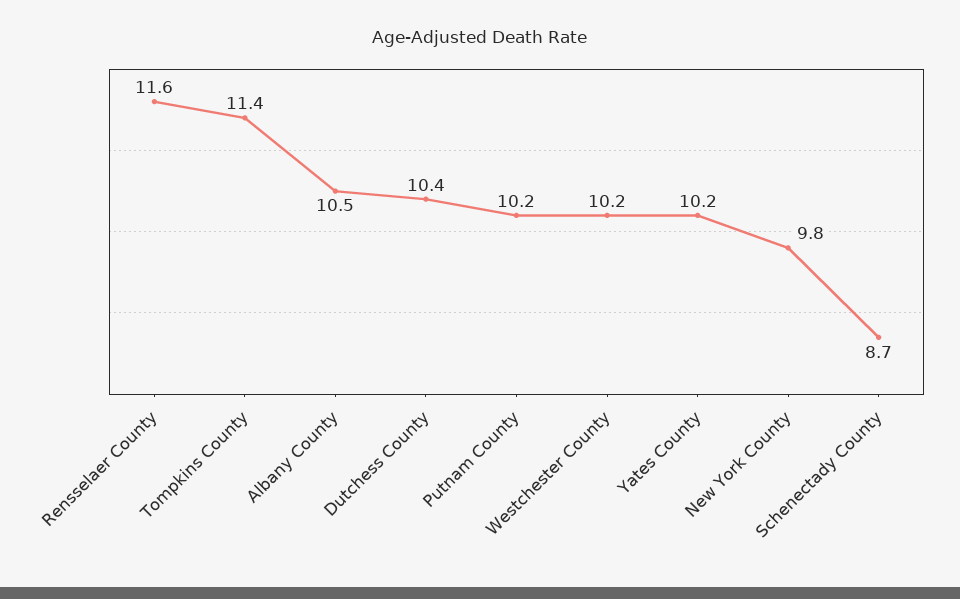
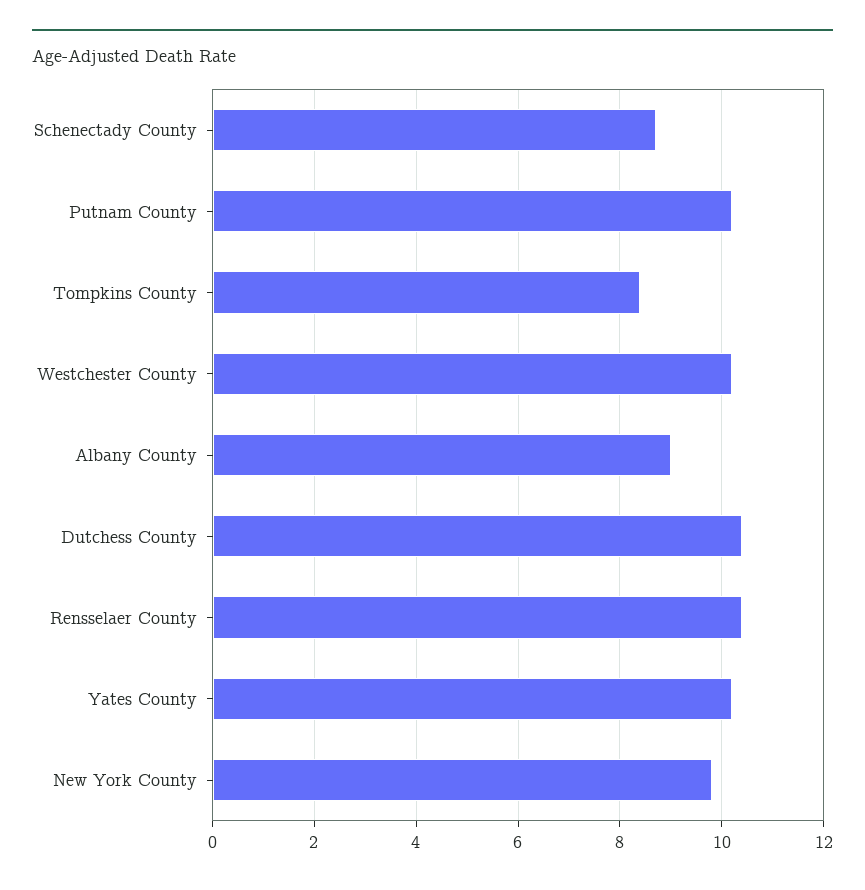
Rensselaer County: 11.6 -> 10.5
Tompkins County: 11.4 -> 8.5
Albany County: 10.5 -> 9

